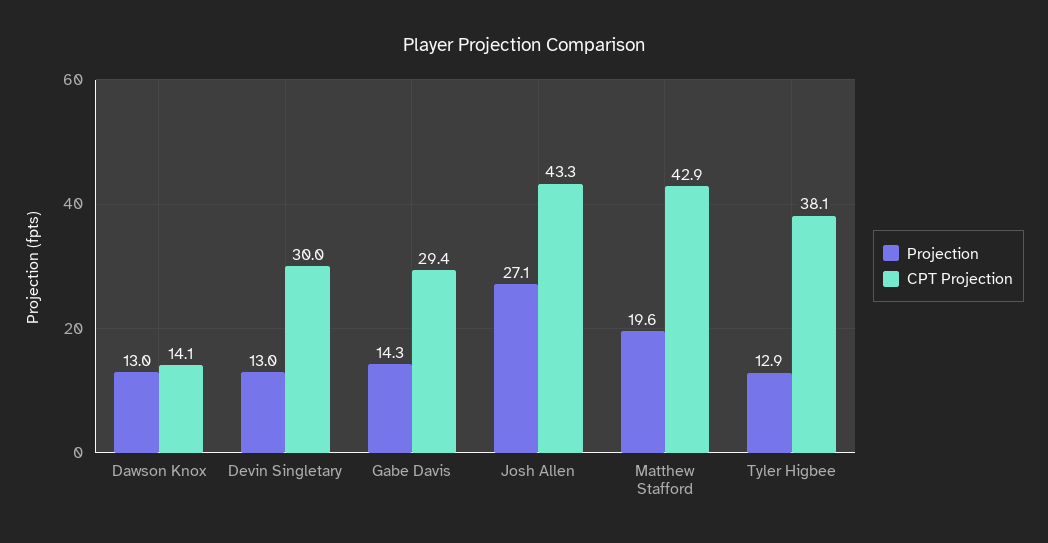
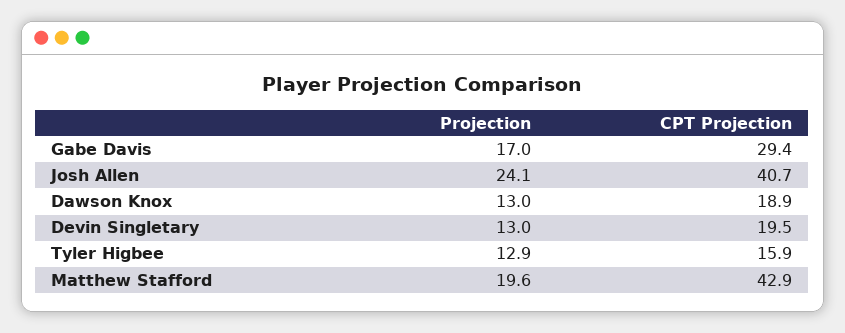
CPT Projection, Dawson Knox: 14.1 -> 18.9
CPT Projection, Devin Singletary: 30 -> 19.5
Projection, Gabe Davis: 14.3 -> 17
Projection, Josh Allen: 27.1 -> 24.1
CPT Projection, Josh Allen: 43.3 -> 40.7
CPT Projection, Tyler Higbee: 38.1 -> 15.9

